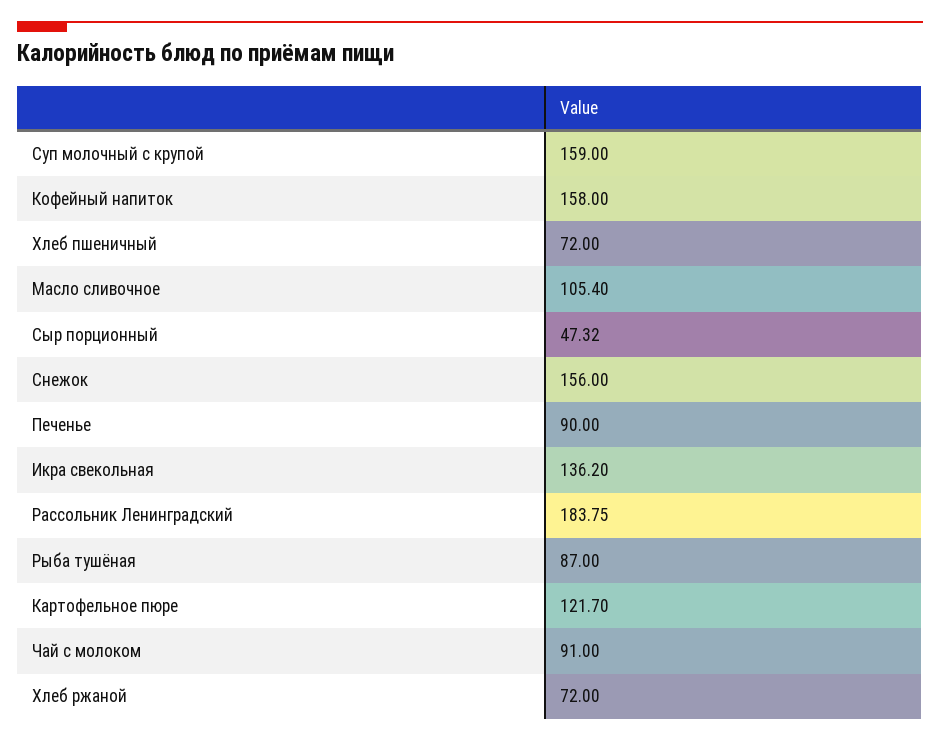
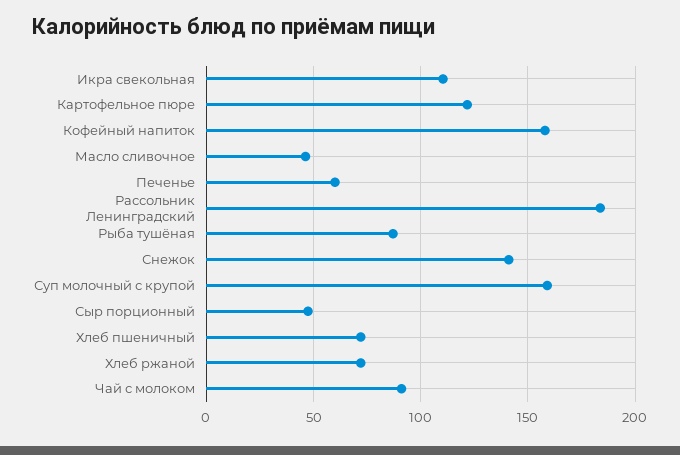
Масло сливочное: 105.4 -> 45
Снежок: 156 -> 140
Печенье: 90 -> 60
Икра свекольная: 136.2 -> 110

